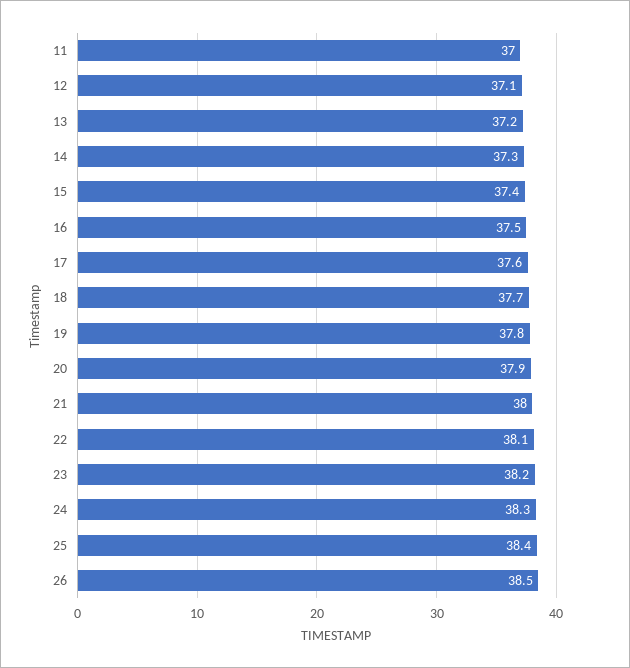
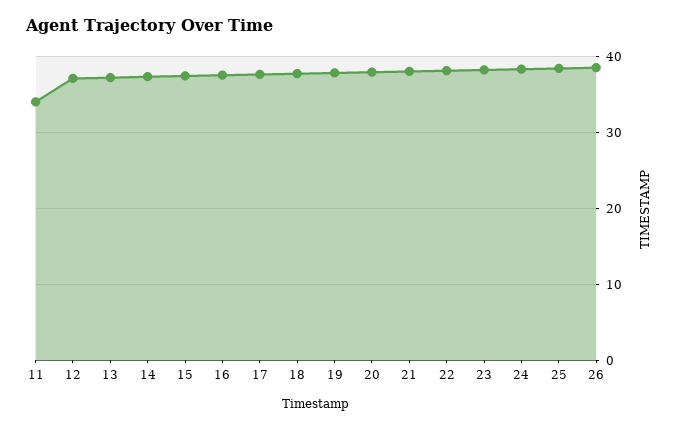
11: 37 -> 34

